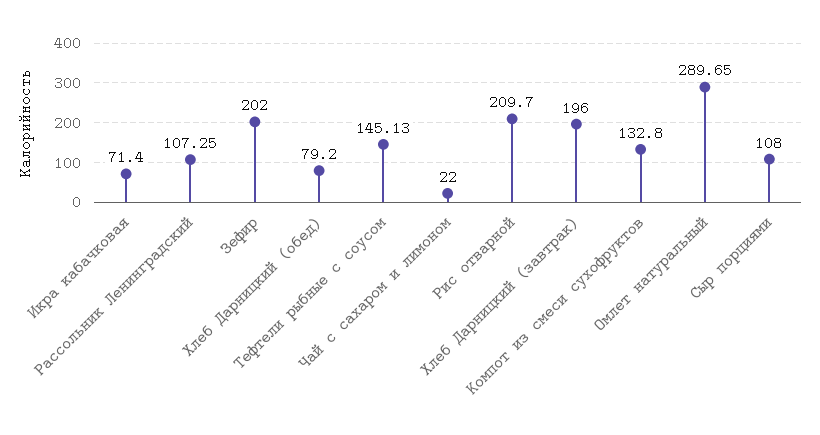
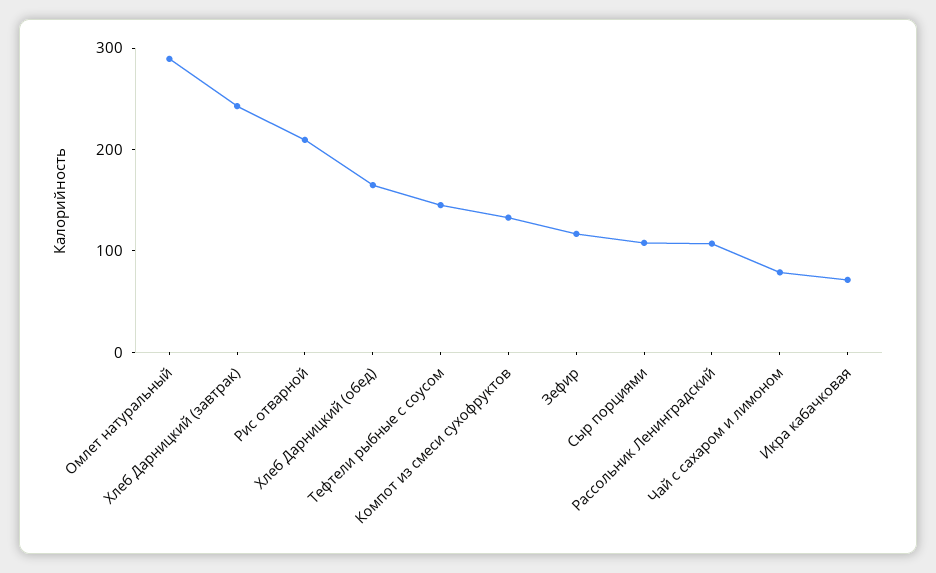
Зефир: 202 -> 120
Хлеб Дарницкий (обед): 79.2 -> 160
Чай с сахаром и лимоном: 22 -> 80
Хлеб Дарницкий (завтрак): 196 -> 240

